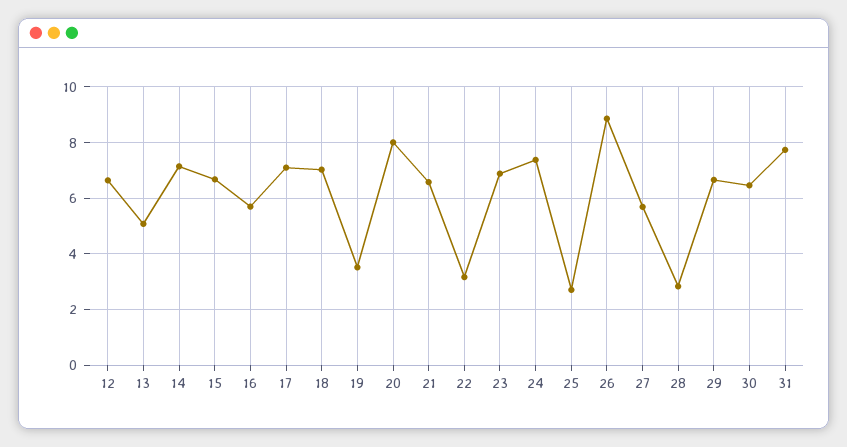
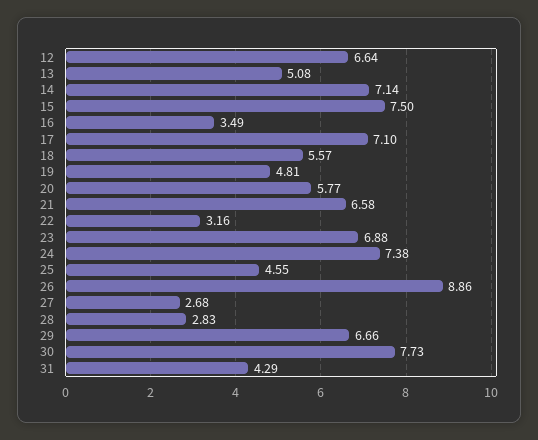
15: 6.75 -> 7.5
16: 5.75 -> 3.49
18: 7 -> 5.57
19: 3.5 -> 4.81
20: 8 -> 5.77
25: 2.75 -> 4.55
27: 5.75 -> 2.68
30: 6.5 -> 7.73
31: 7.75 -> 4.29

